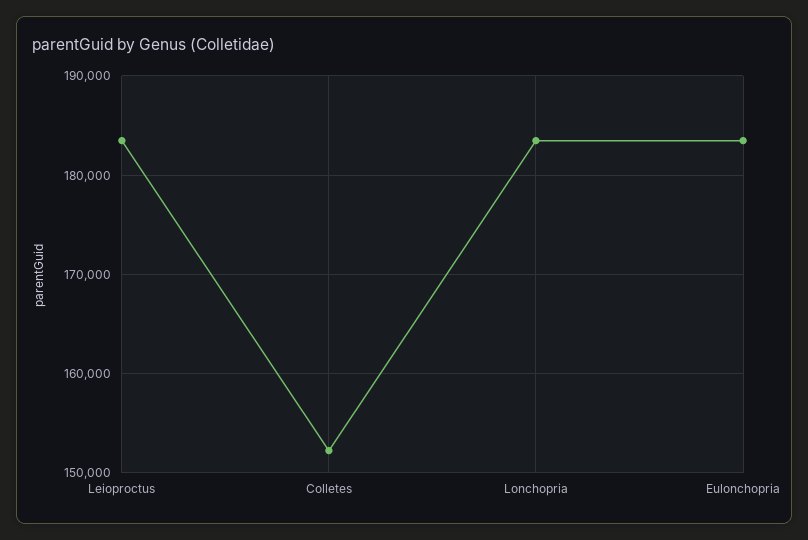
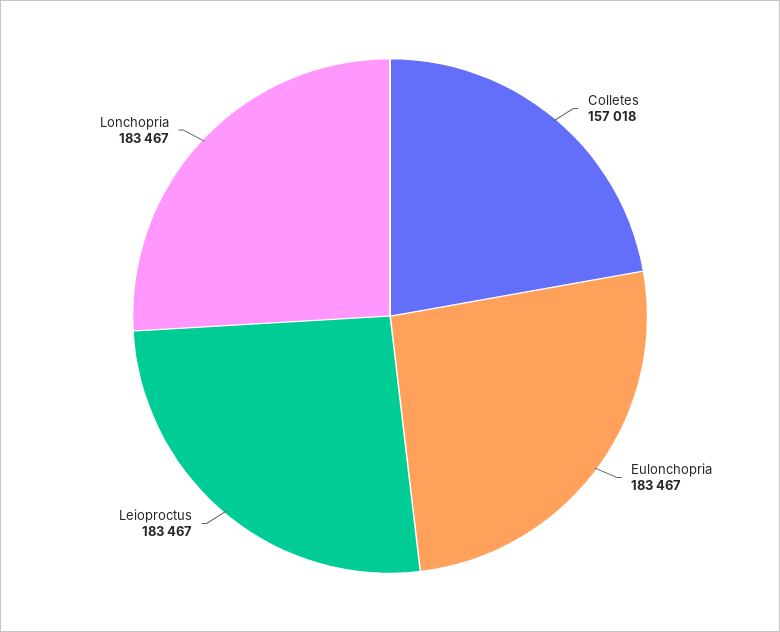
Colletes: 152000 -> 157018

